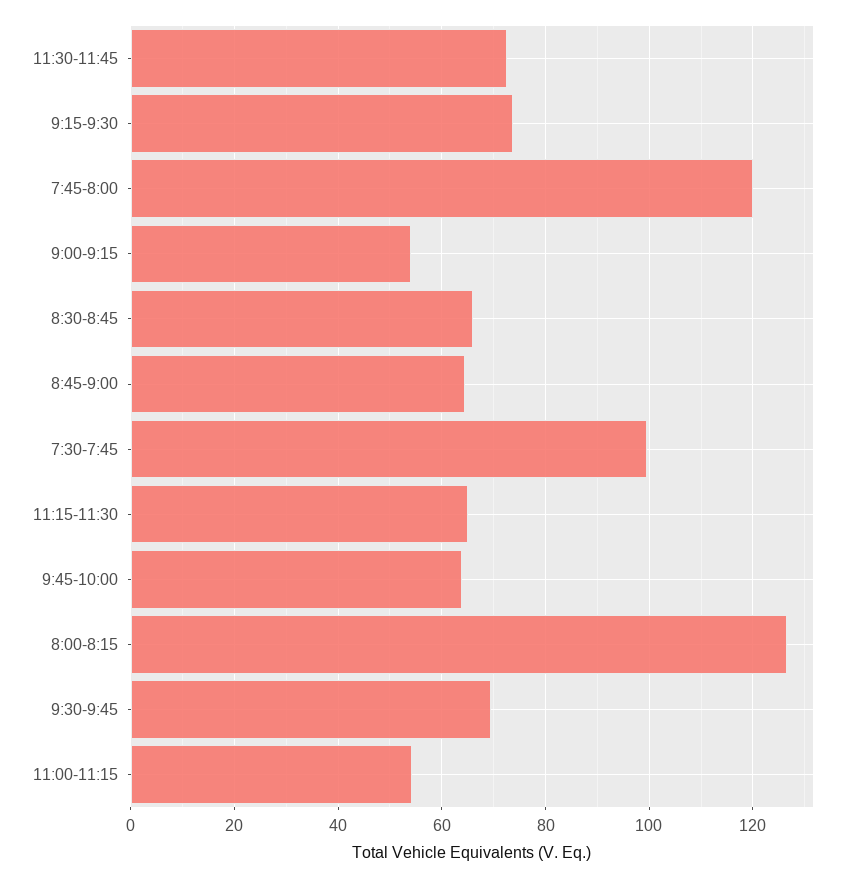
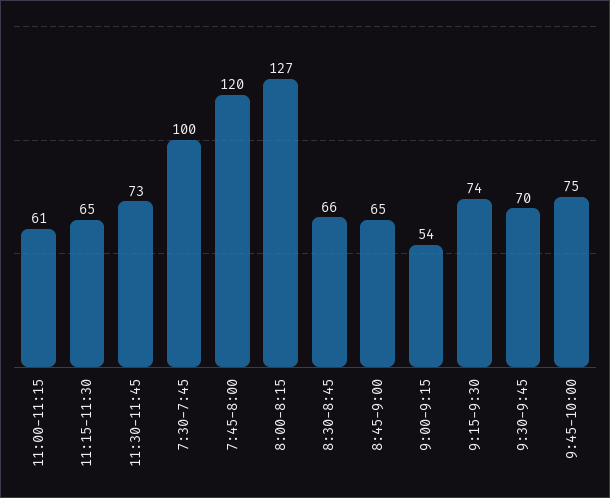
9:45-10:00: 64 -> 75
11:00-11:15: 54 -> 61

